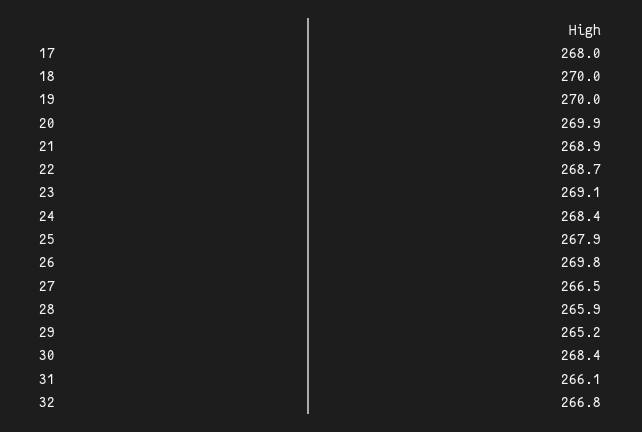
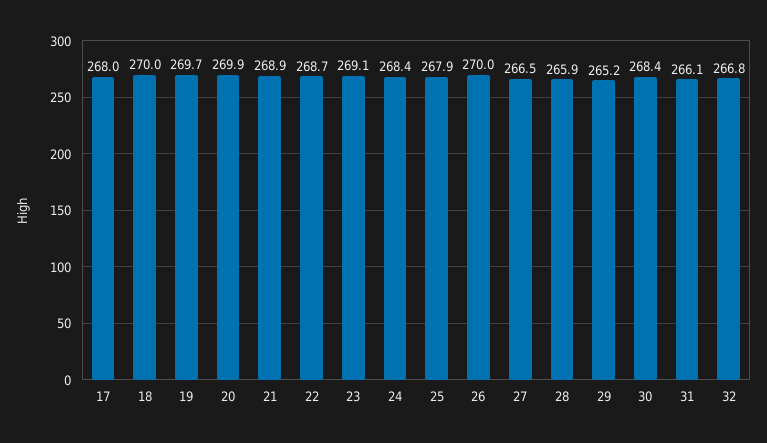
19: 270 -> 269.7
26: 269.8 -> 270

